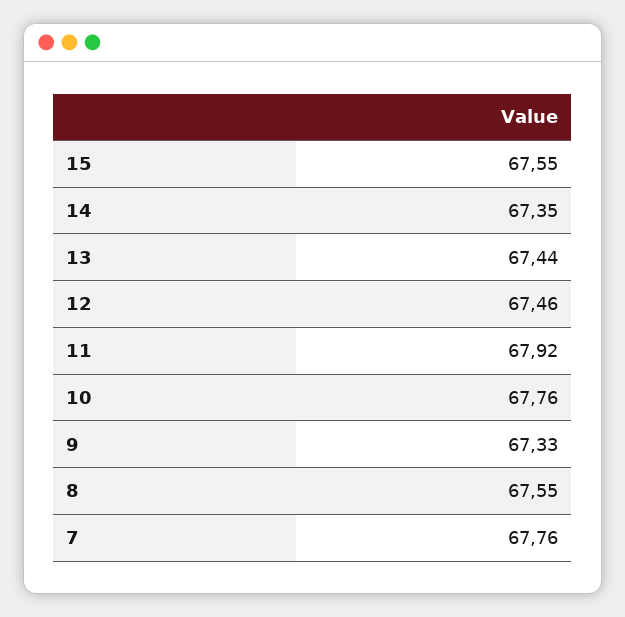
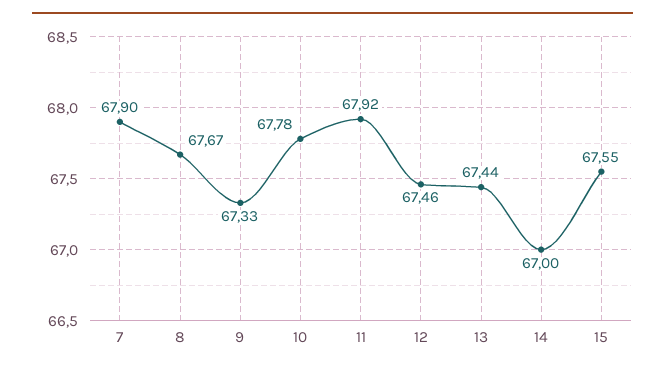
14: 67.35 -> 67
10: 67.76 -> 67.78
8: 67.55 -> 67.67
7: 67.76 -> 67.9

